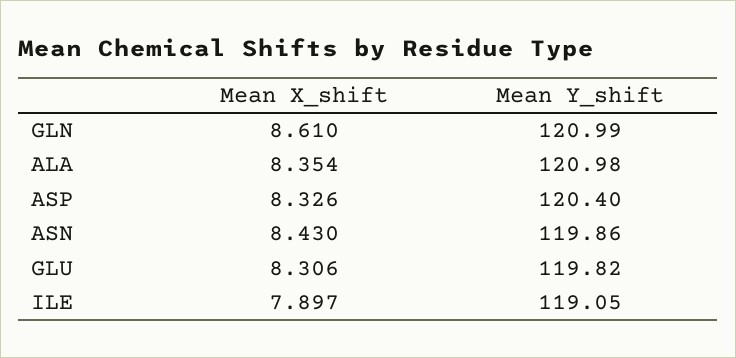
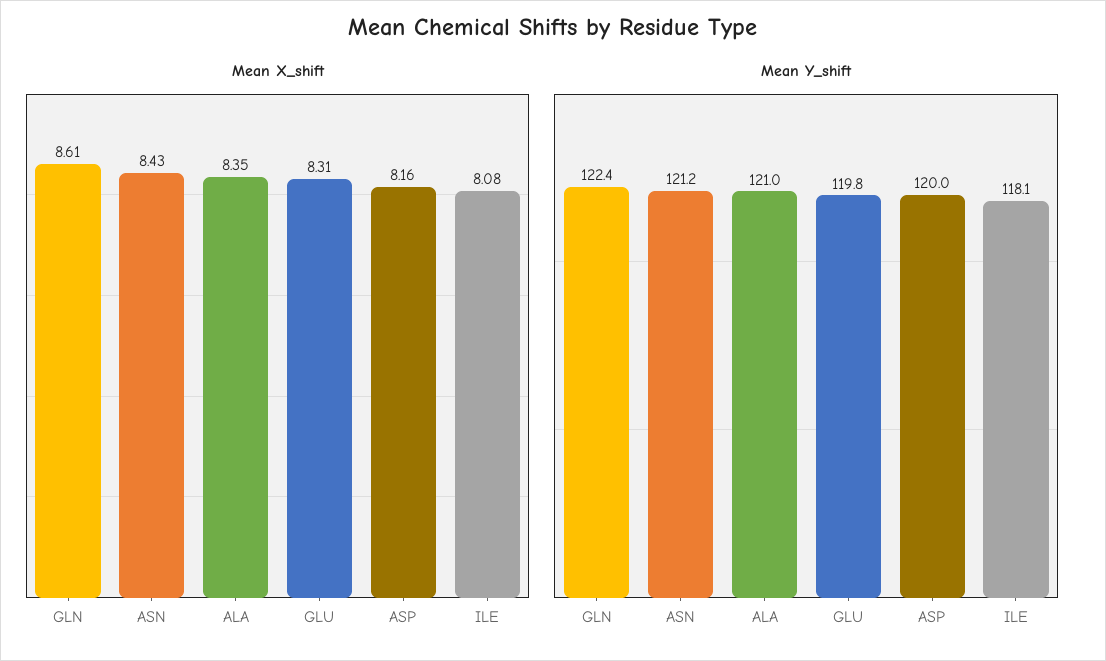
Mean Y_shift, GLN: 120.99 -> 122.4
Mean X_shift, ASP: 8.326 -> 8.16
Mean Y_shift, ASP: 120.4 -> 120
Mean Y_shift, ASN: 119.86 -> 121.2
Mean X_shift, ILE: 7.897 -> 8.08
Mean Y_shift, ILE: 119.05 -> 118.1

